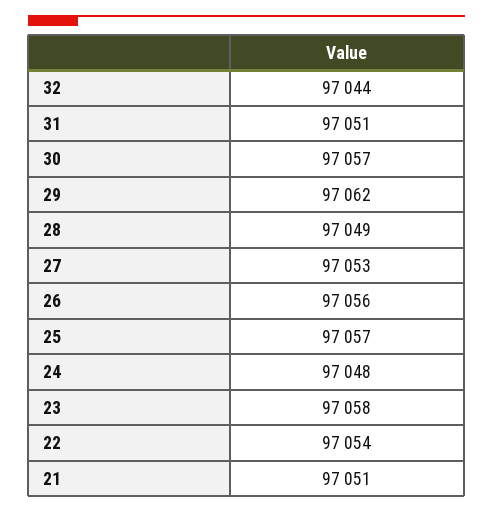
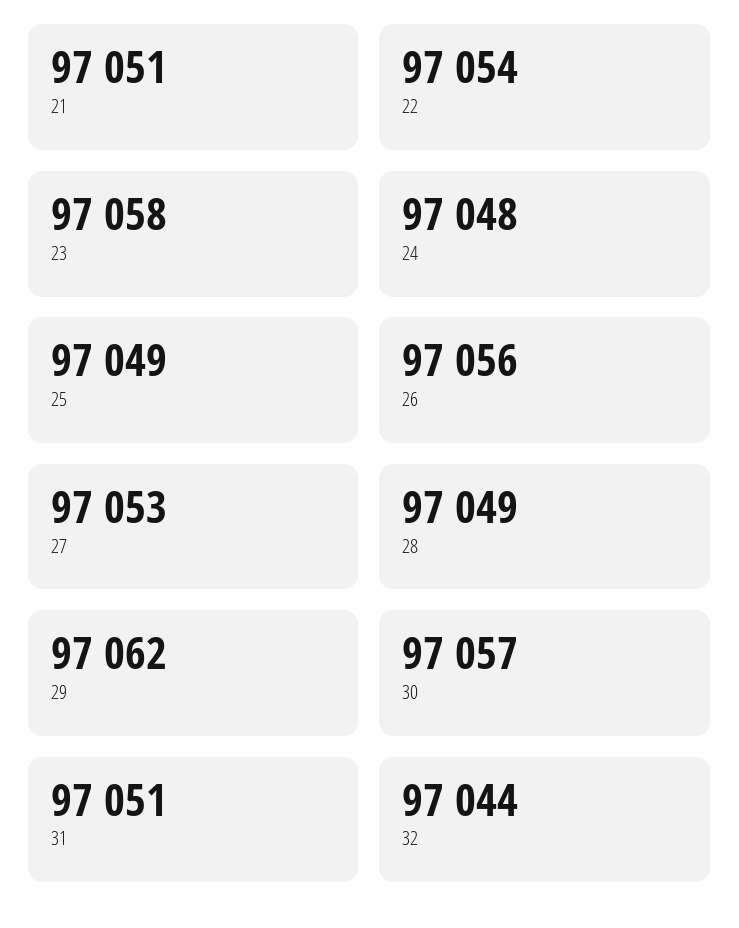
25: 97057 -> 97049

